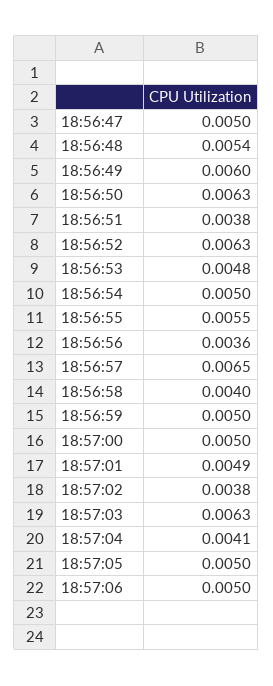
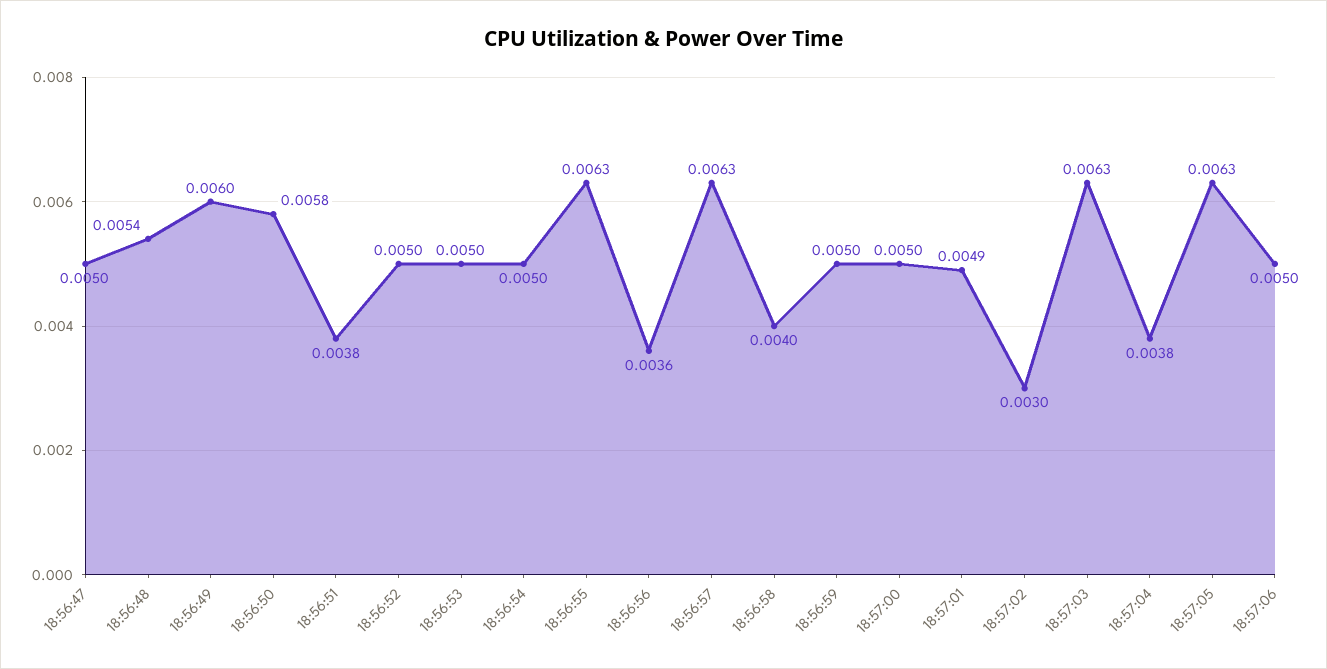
18:56:50: 0.0063 -> 0.0058
18:56:52: 0.0063 -> 0.005
18:56:53: 0.0048 -> 0.005
18:56:55: 0.0055 -> 0.0063
18:56:57: 0.0065 -> 0.0063
18:57:02: 0.0038 -> 0.003
18:57:04: 0.0041 -> 0.0038
18:57:05: 0.005 -> 0.0063

